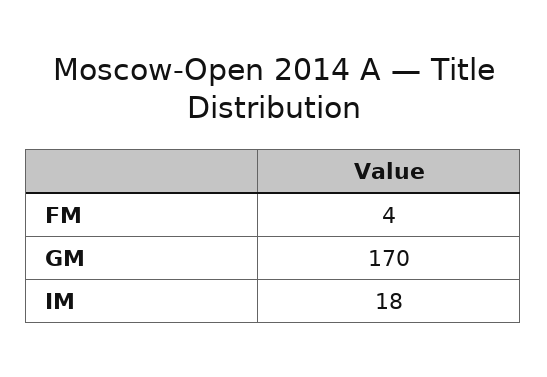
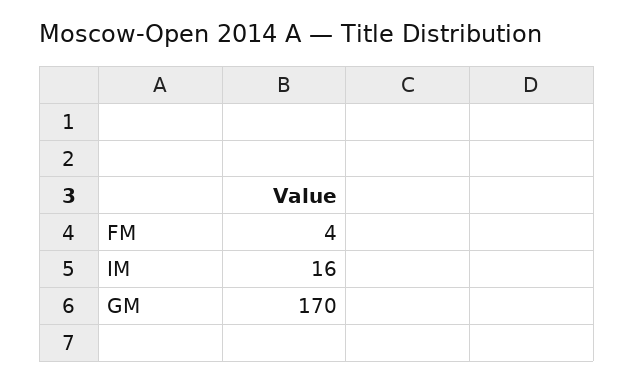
IM: 18 -> 16

